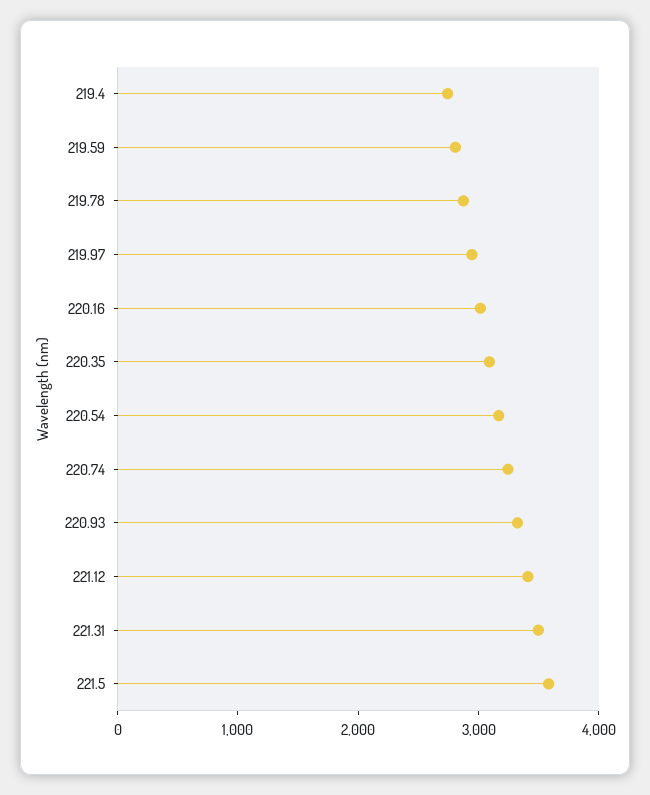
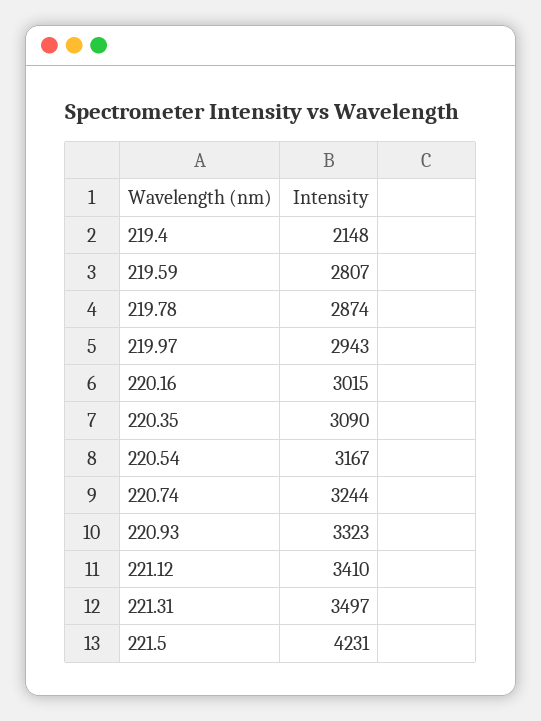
219.4: 2800 -> 2148
221.5: 3600 -> 4231

